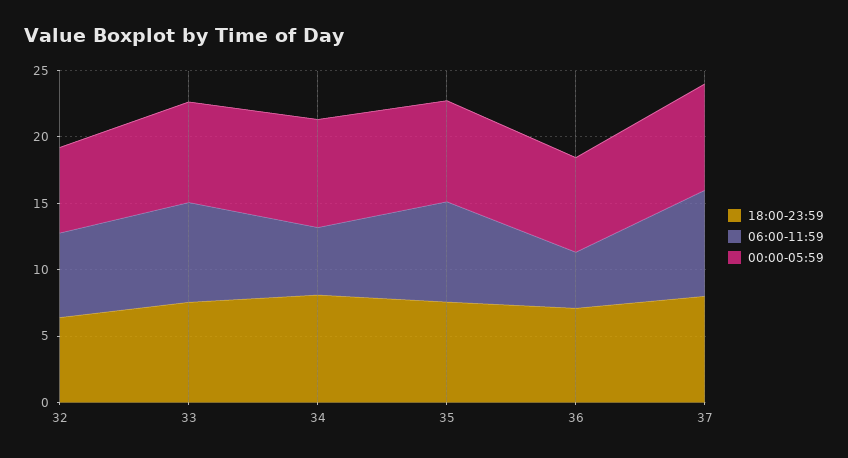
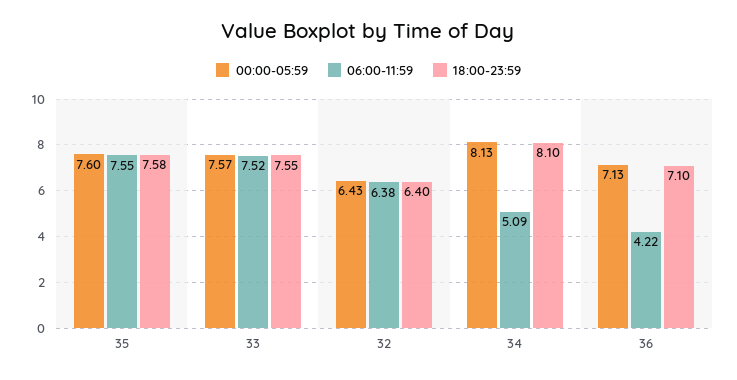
18:00-23:59, 37: 8 -> none
06:00-11:59, 37: 8 -> none
00:00-05:59, 37: 8 -> none

